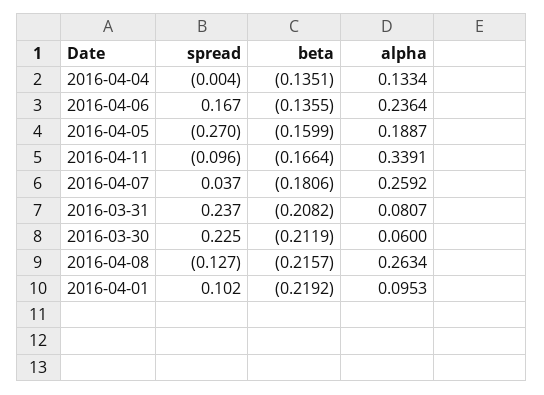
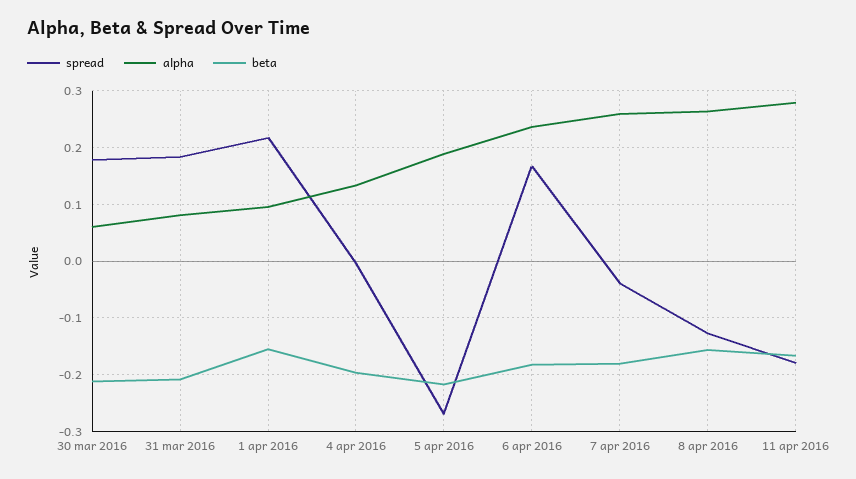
beta, 2016-04-04: -0.1351 -> -0.2
beta, 2016-04-06: -0.1355 -> -0.18
beta, 2016-04-05: -0.1599 -> -0.22
spread, 2016-04-11: -0.096 -> -0.18
alpha, 2016-04-11: 0.3391 -> 0.28
spread, 2016-04-07: 0.037 -> -0.04
spread, 2016-03-31: 0.237 -> 0.18
spread, 2016-03-30: 0.225 -> 0.18
beta, 2016-04-08: -0.2157 -> -0.16
spread, 2016-04-01: 0.102 -> 0.22
beta, 2016-04-01: -0.2192 -> -0.16

